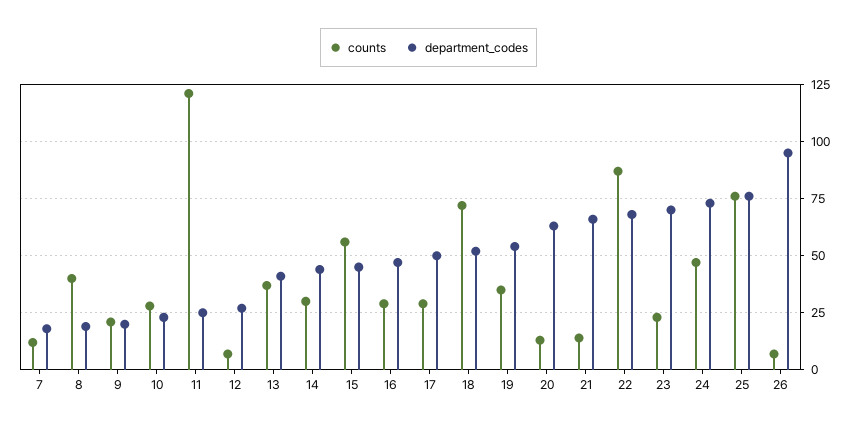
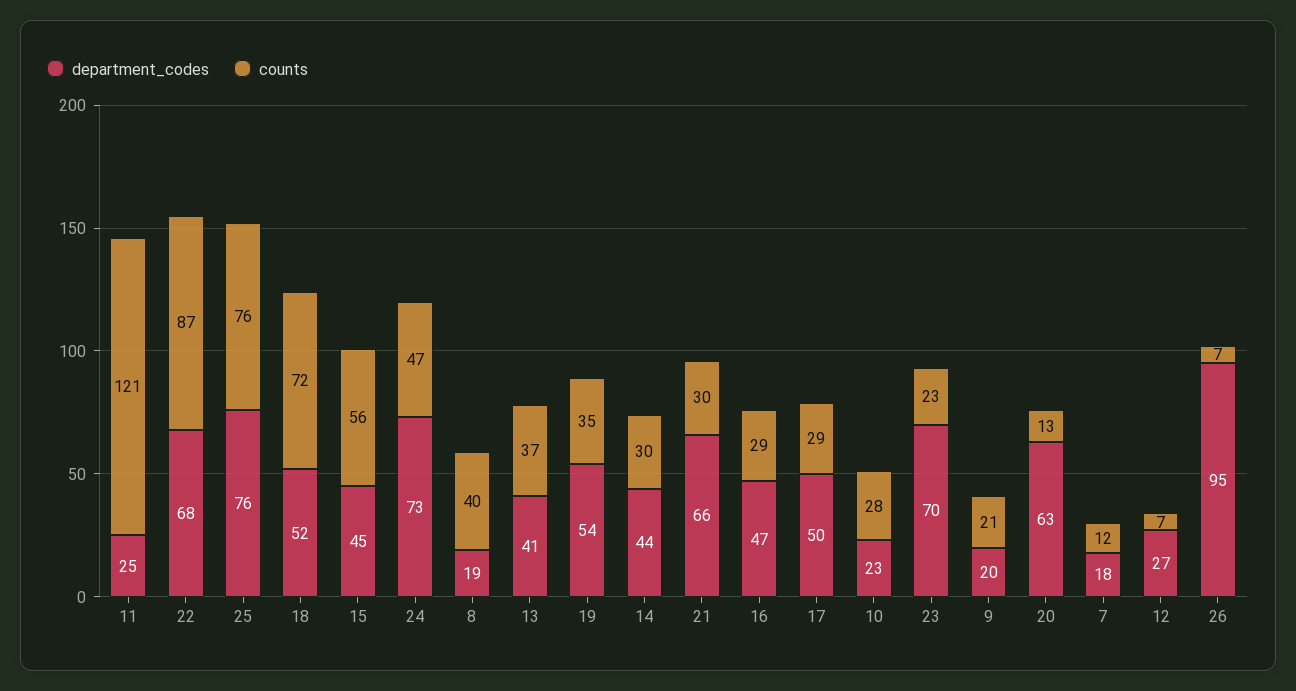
counts, 21: 15 -> 30

